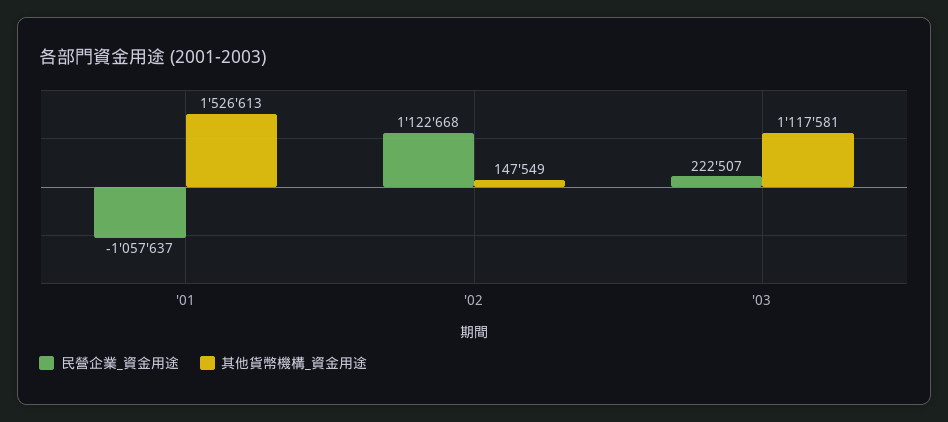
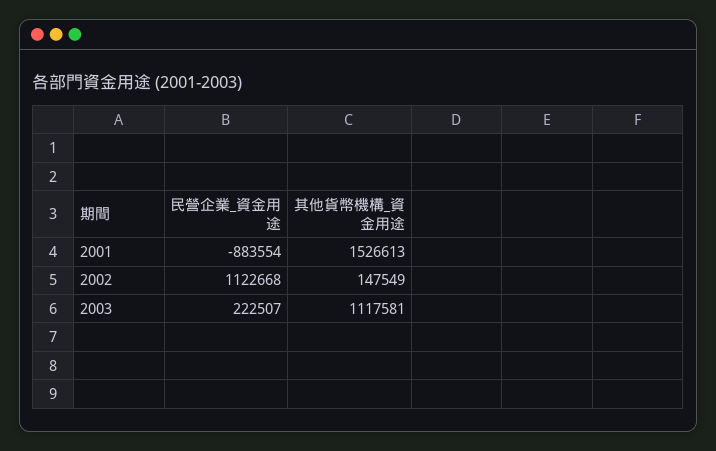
民營企業_資金用途, '01: -1057637 -> -883554

